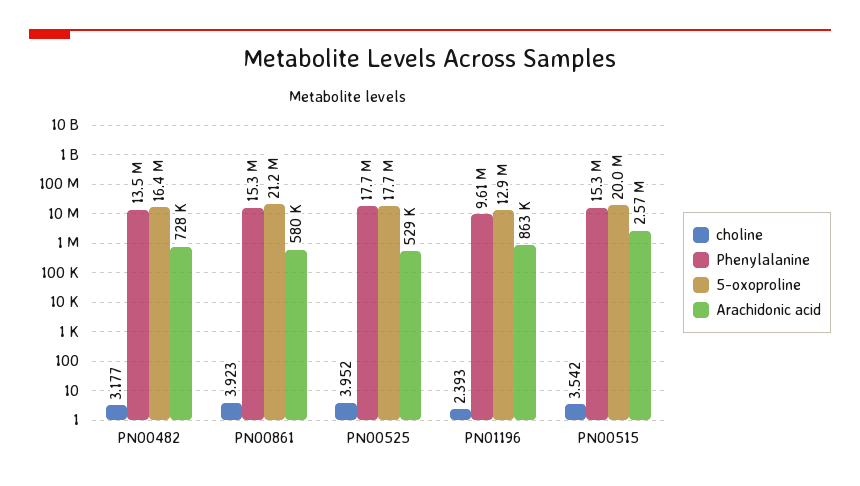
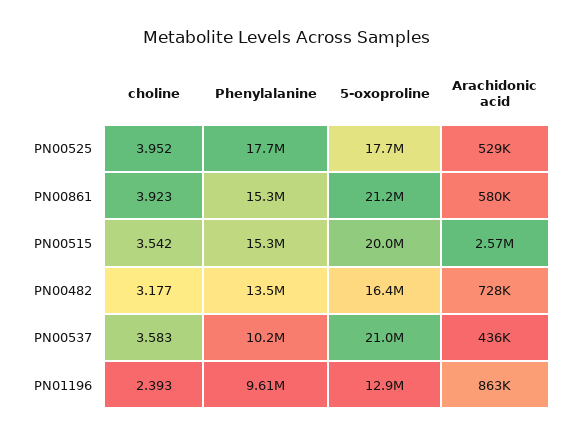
choline, PN00537: none -> 3.583
Phenylalanine, PN00537: none -> 10200000
5-oxoproline, PN00537: none -> 21000000
Arachidonic acid, PN00537: none -> 436000

